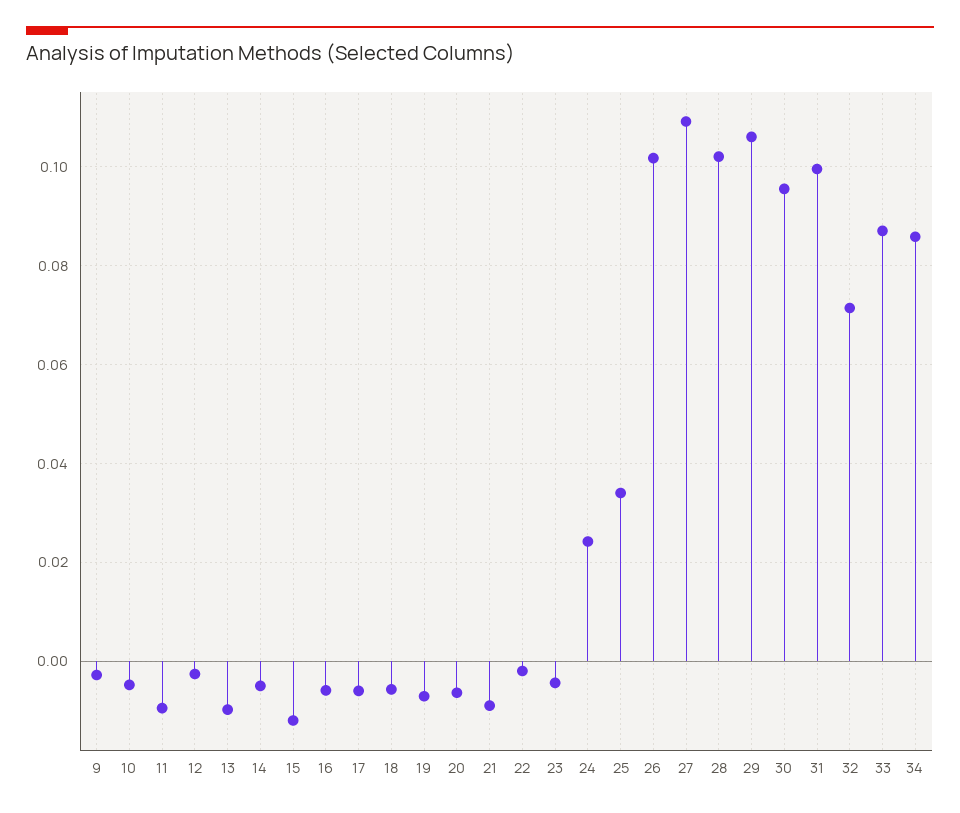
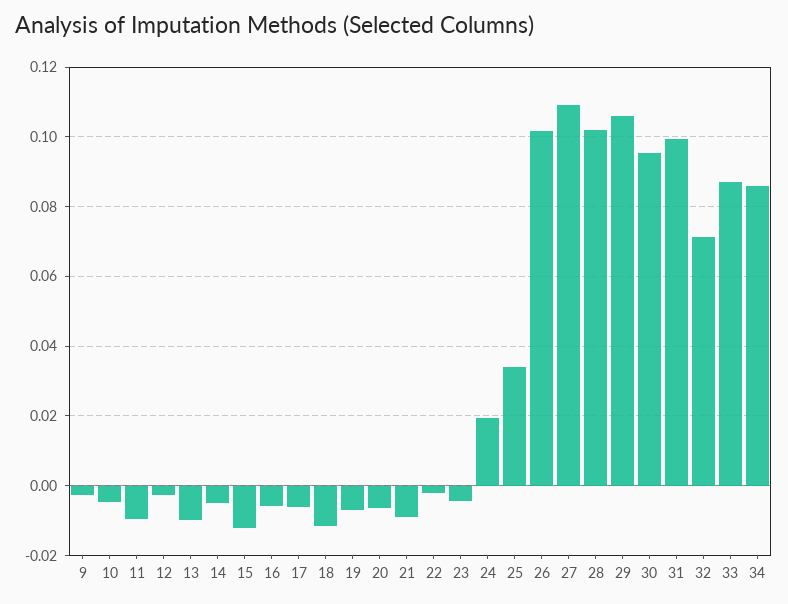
18: -0.006 -> -0.012
24: 0.024 -> 0.02

